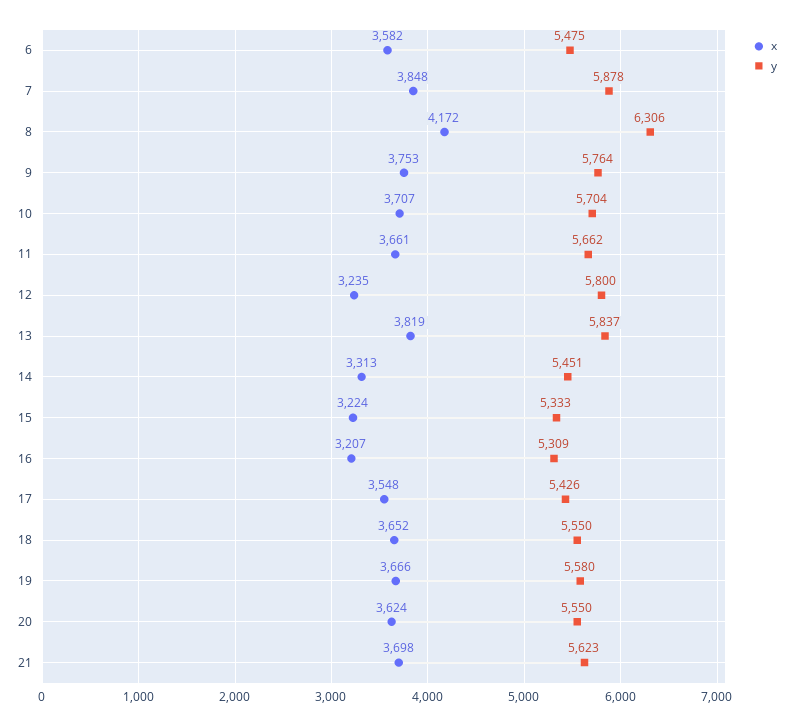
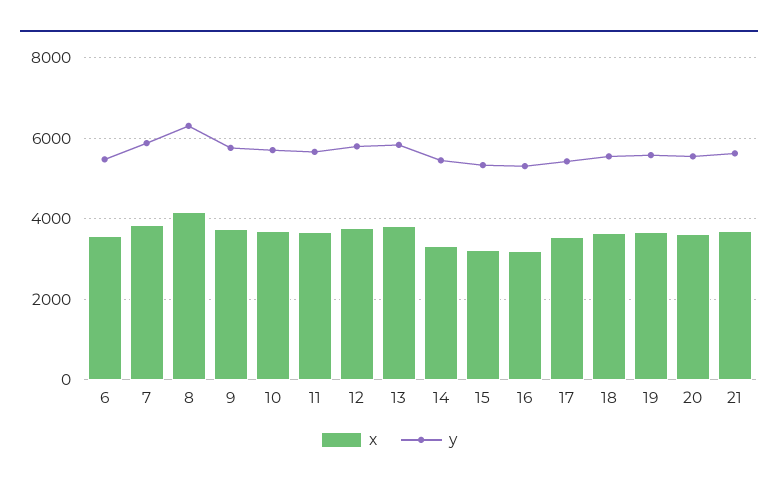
x, 12: 3235 -> 3800

